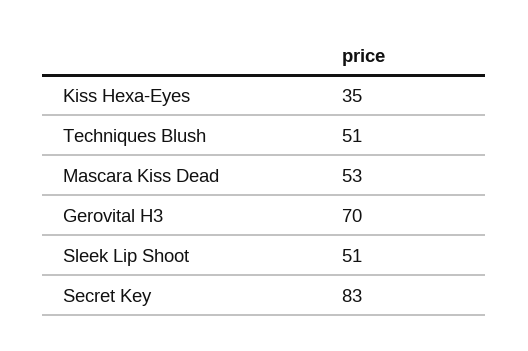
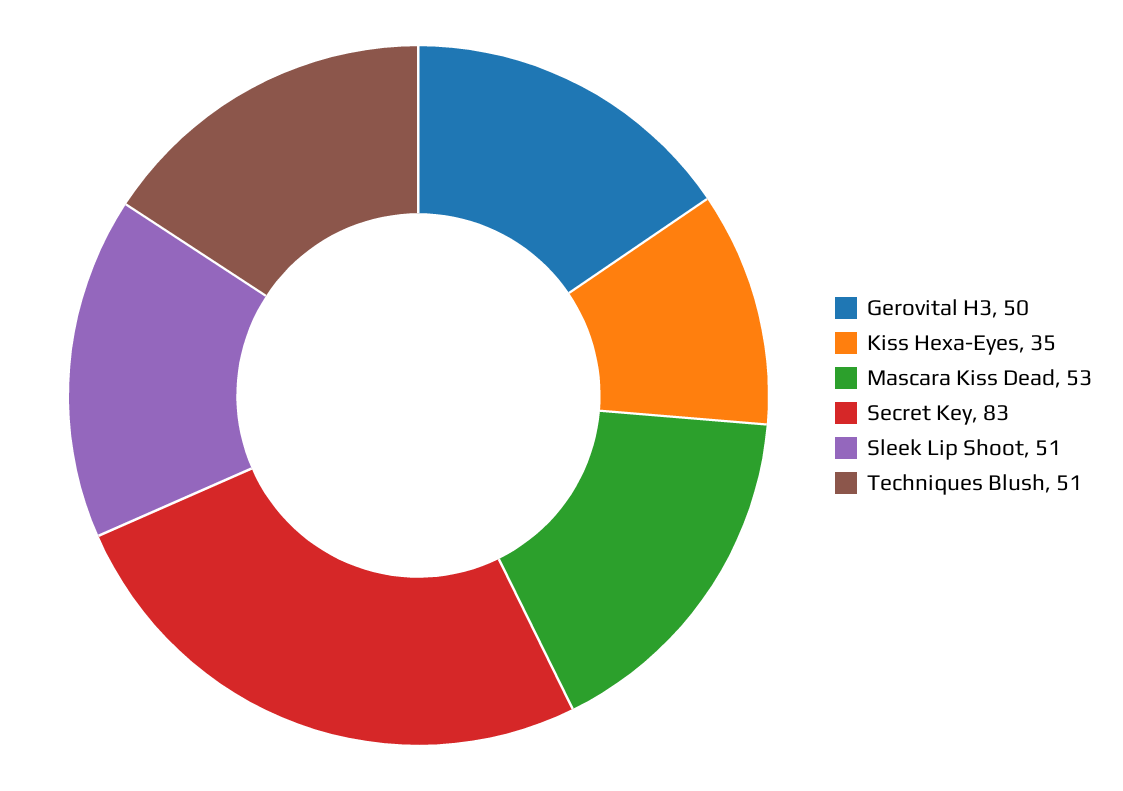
Gerovital H3: 70 -> 50

